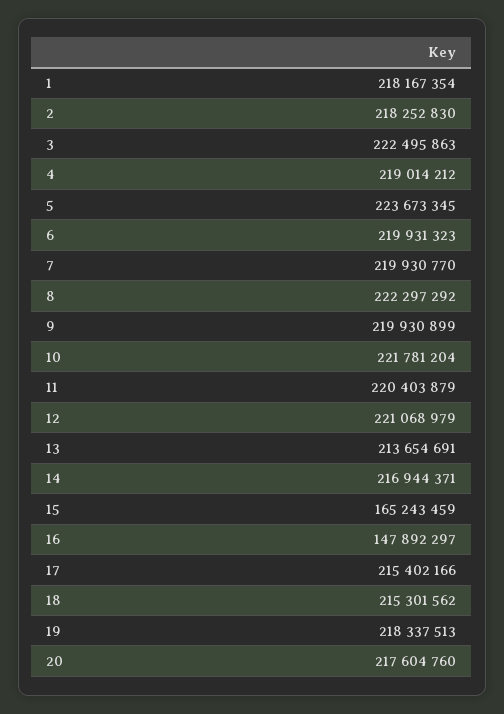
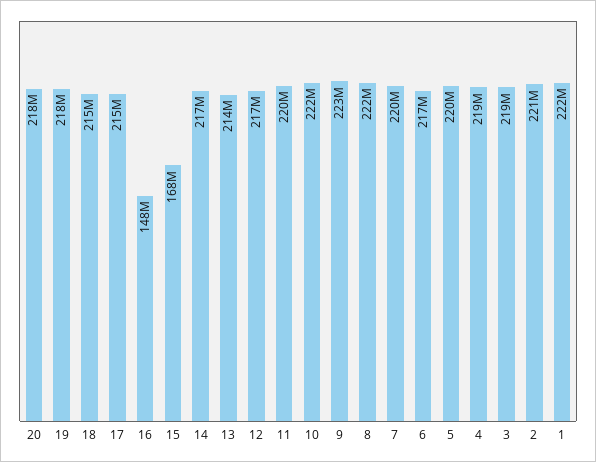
1: 218167354 -> 222000000
2: 218252830 -> 221000000
3: 222495863 -> 219000000
5: 223673345 -> 220000000
6: 219931323 -> 217000000
9: 219930899 -> 223000000
12: 221068979 -> 217000000
15: 165243459 -> 168000000

